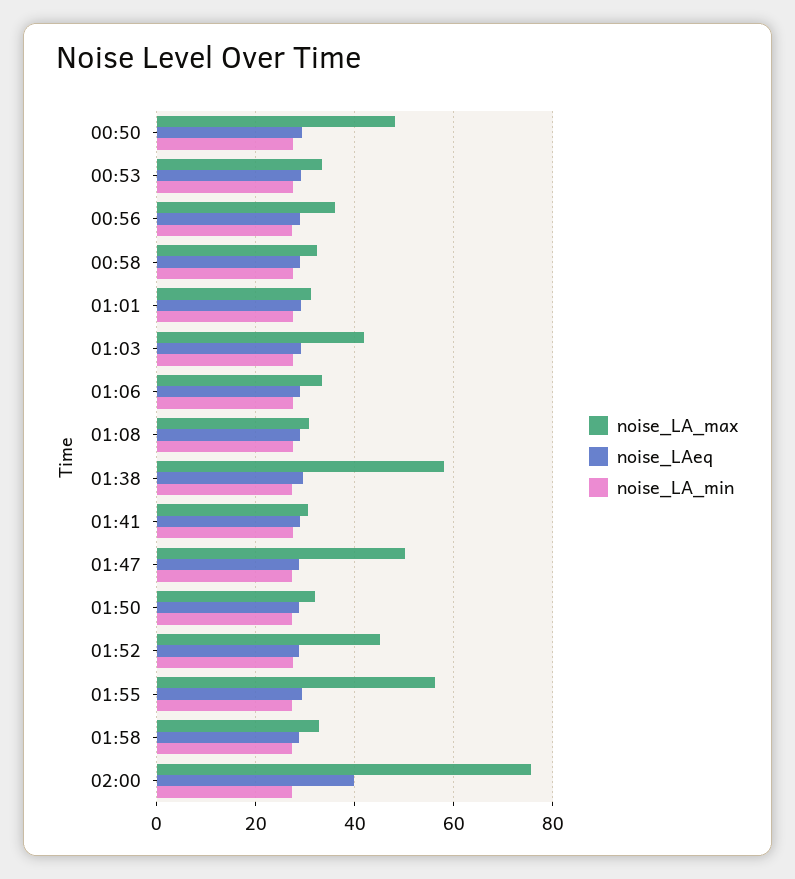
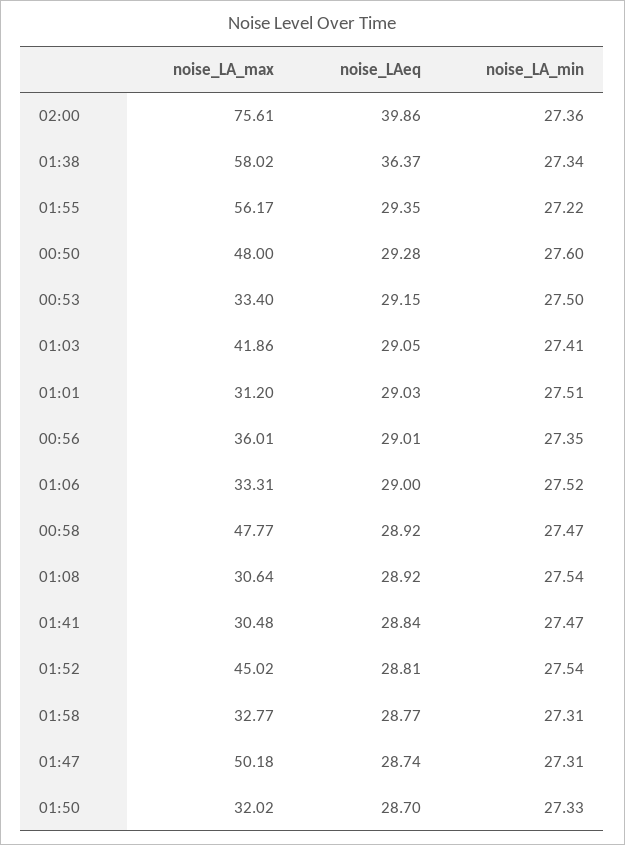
noise_LA_max, 00:58: 32 -> 47.77
noise_LAeq, 01:38: 30 -> 36.37

